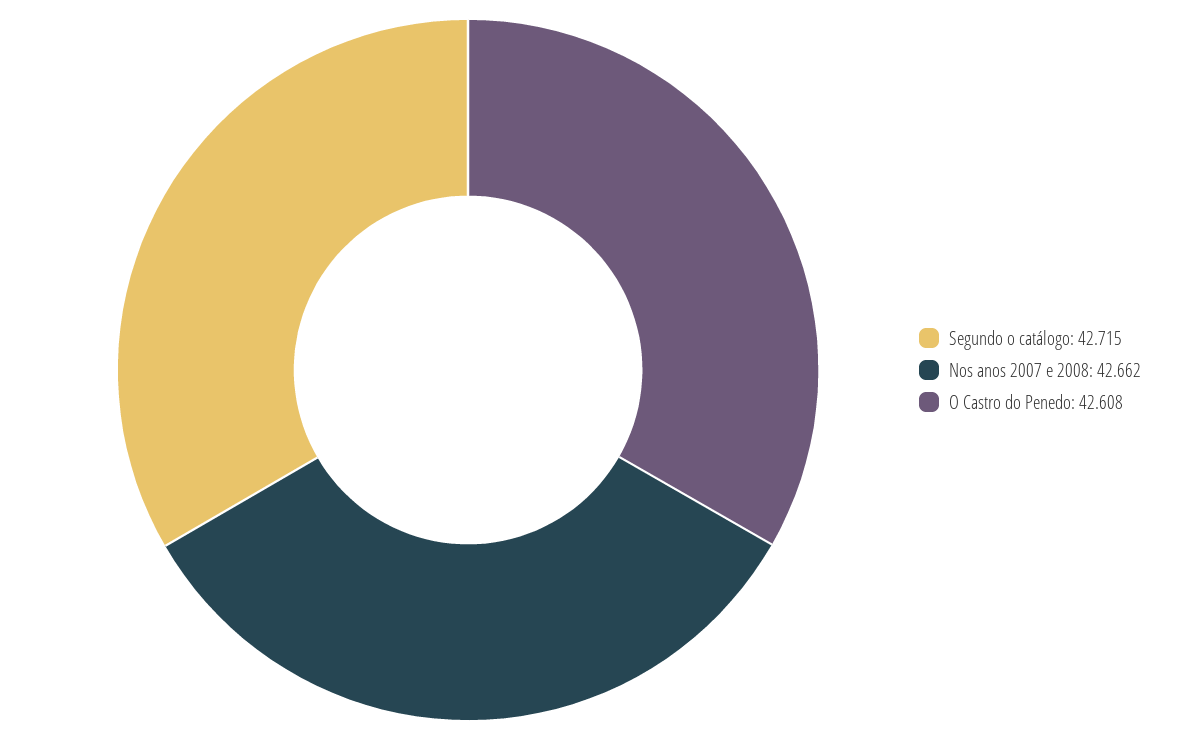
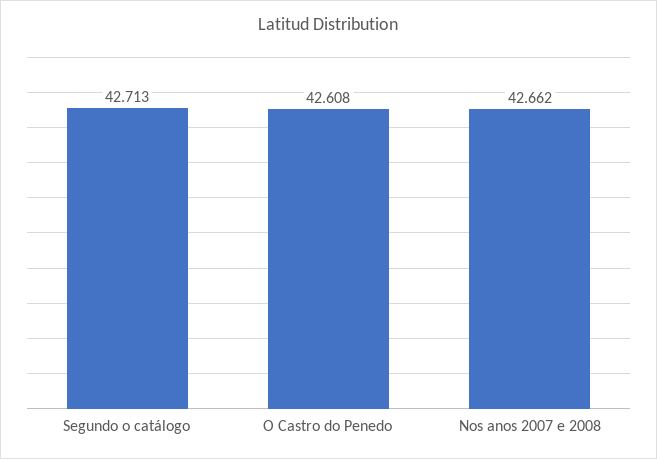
Segundo o catálogo: 42.715 -> 42.713

